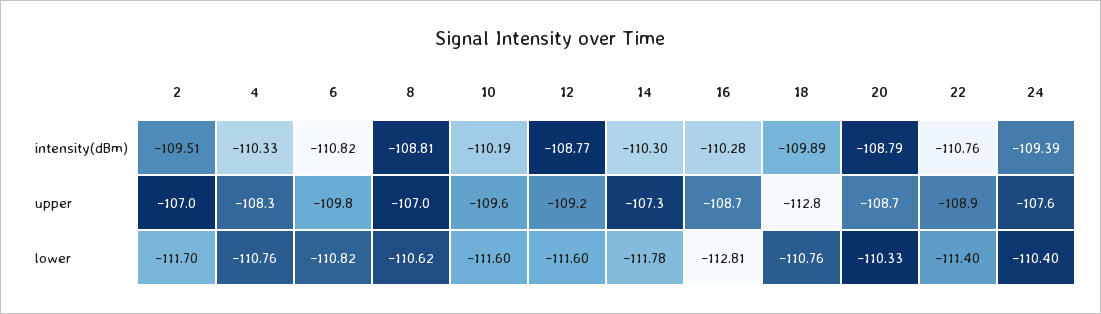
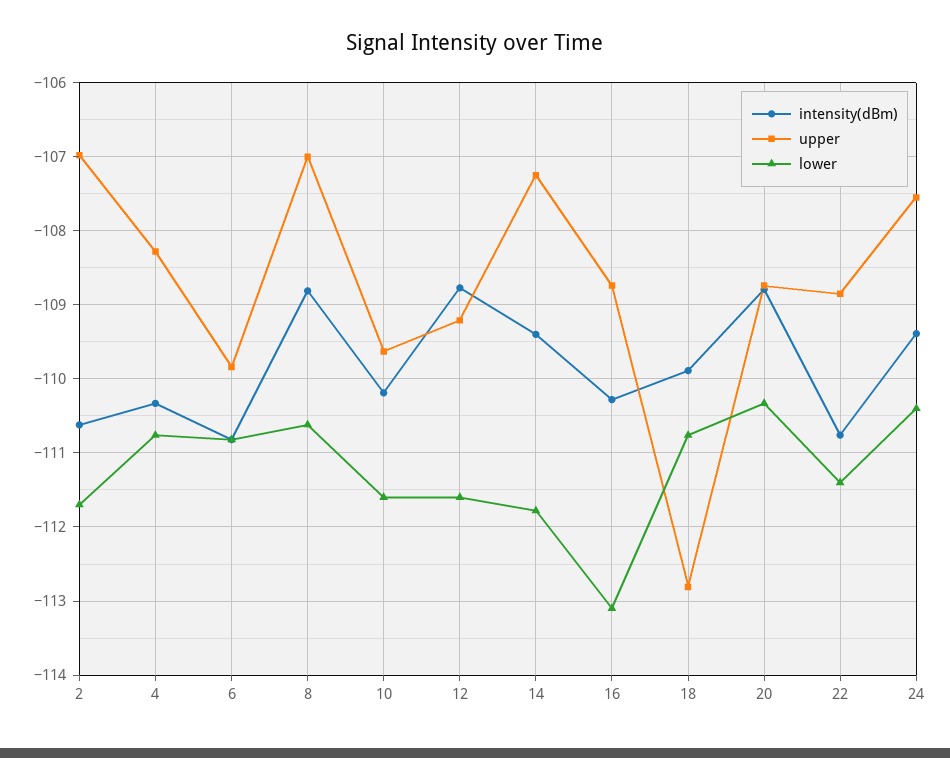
intensity(dBm), 2: -109.51 -> -110.6
intensity(dBm), 14: -110.3 -> -109.4
lower, 16: -112.81 -> -113.1

